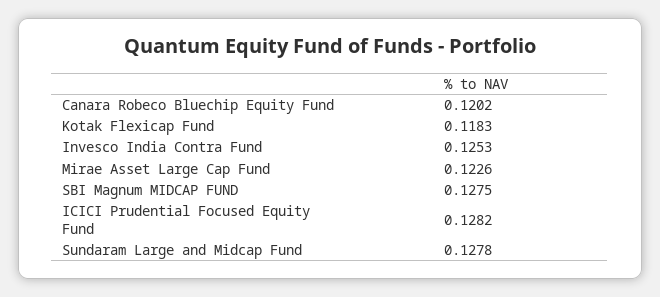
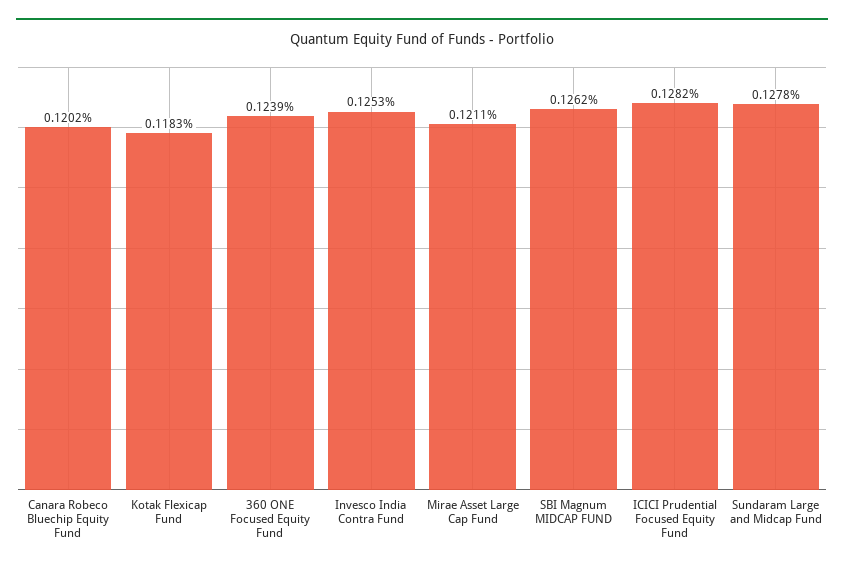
Mirae Asset Large Cap Fund: 0.1226 -> 0.1211
SBI Magnum MIDCAP FUND: 0.1275 -> 0.1262
360 ONE Focused Equity Fund: none -> 0.1239

